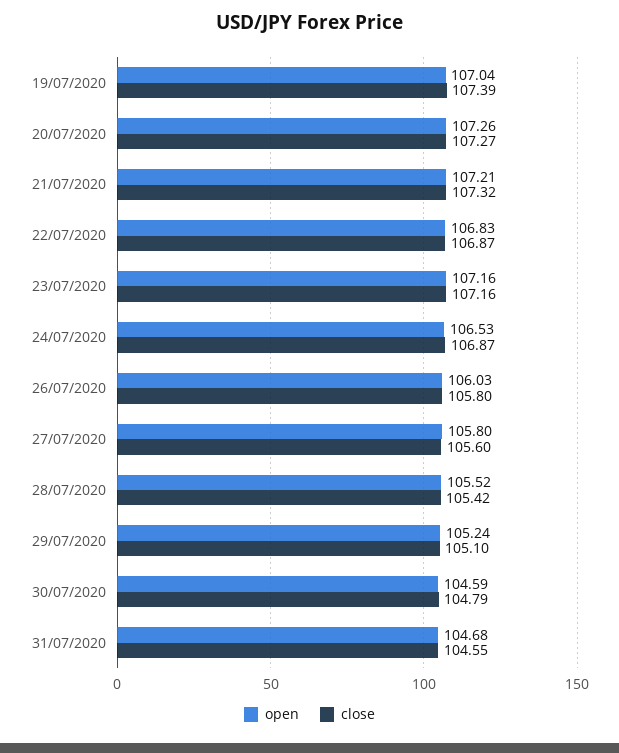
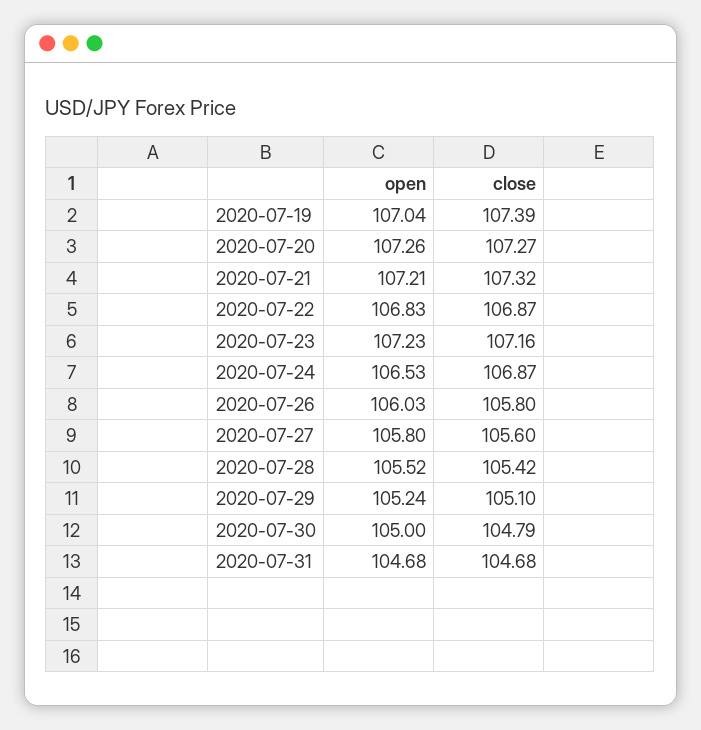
open, 23/07/2020: 107.16 -> 107.23
open, 30/07/2020: 104.59 -> 105
close, 31/07/2020: 104.55 -> 104.68

